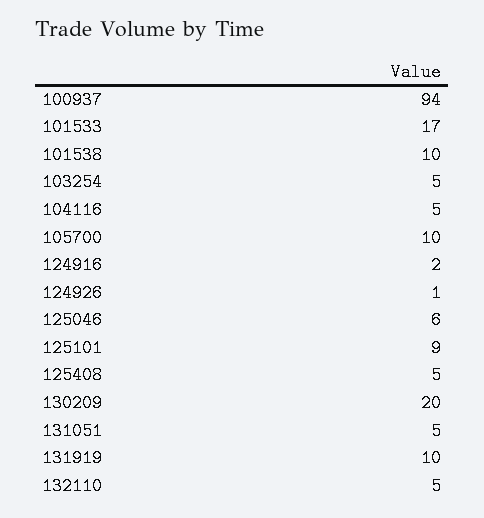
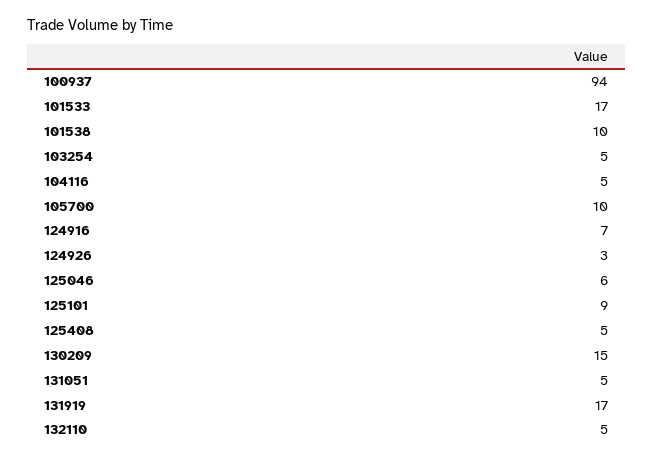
124916: 2 -> 7
124926: 1 -> 3
130209: 20 -> 15
131919: 10 -> 17

